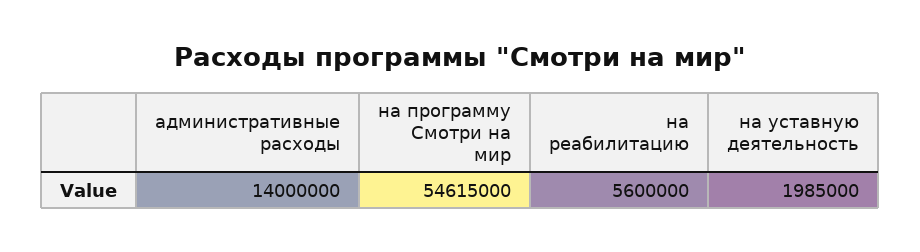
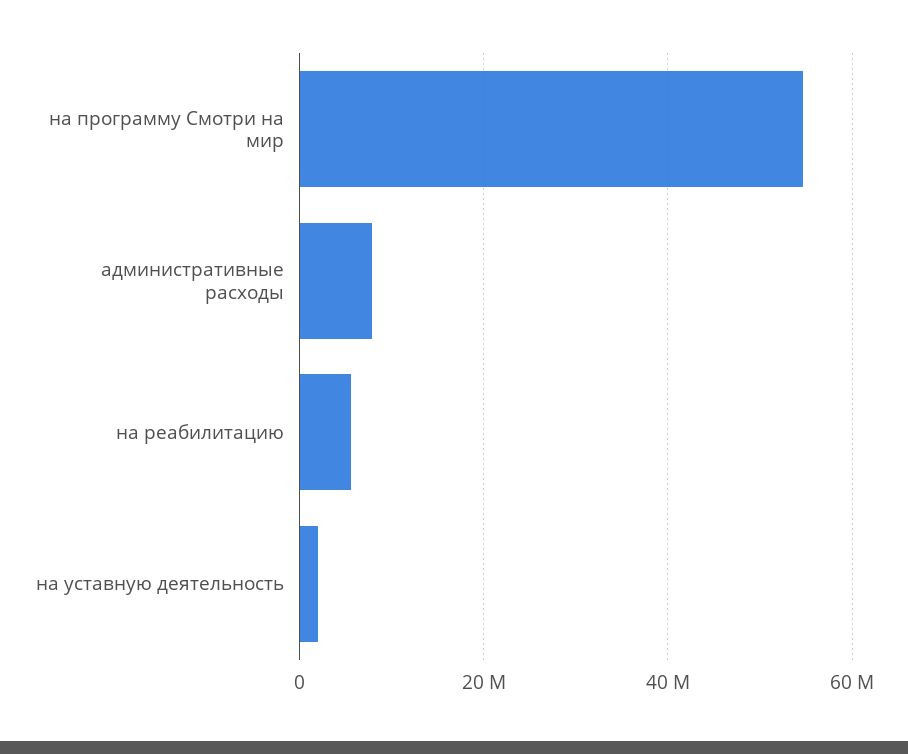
административные расходы: 14000000 -> 8000000

